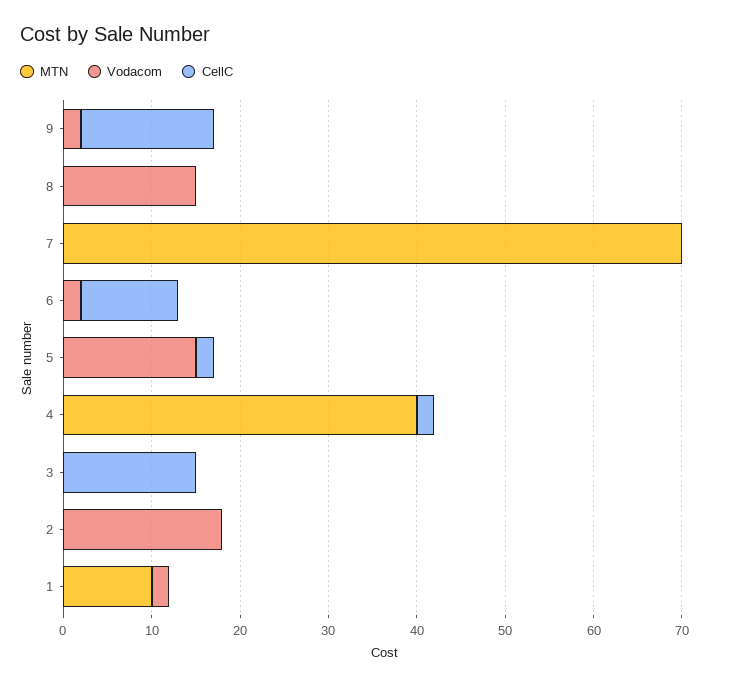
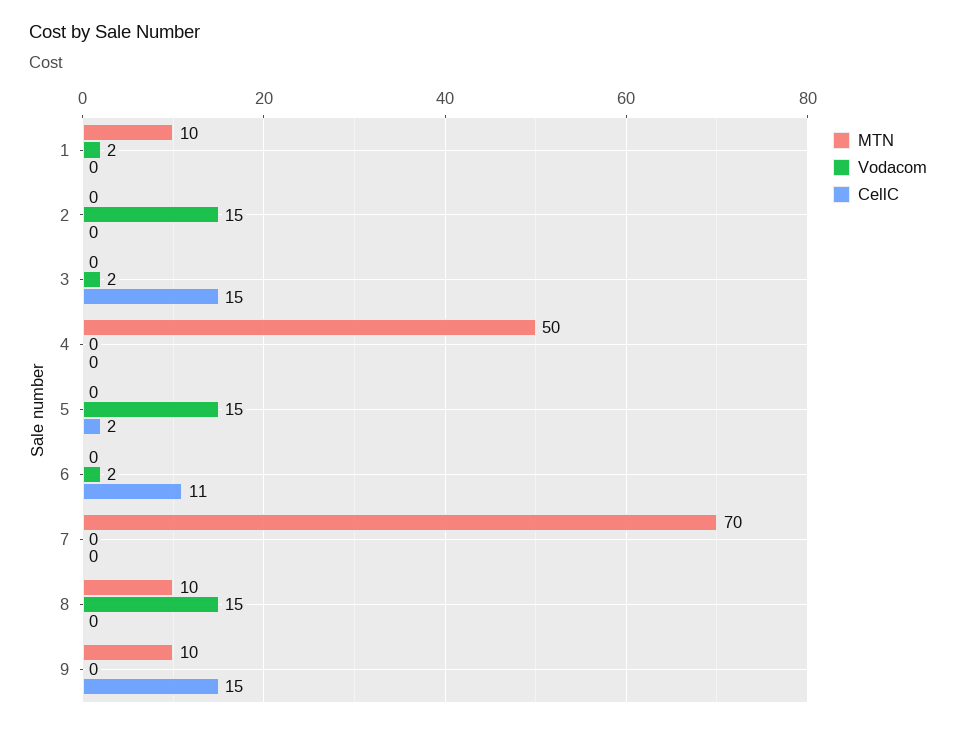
MTN, 9: 0 -> 10
Vodacom, 9: 2 -> 0
MTN, 8: 0 -> 10
MTN, 4: 40 -> 50
CellC, 4: 2 -> 0
Vodacom, 3: 0 -> 2
Vodacom, 2: 18 -> 15

